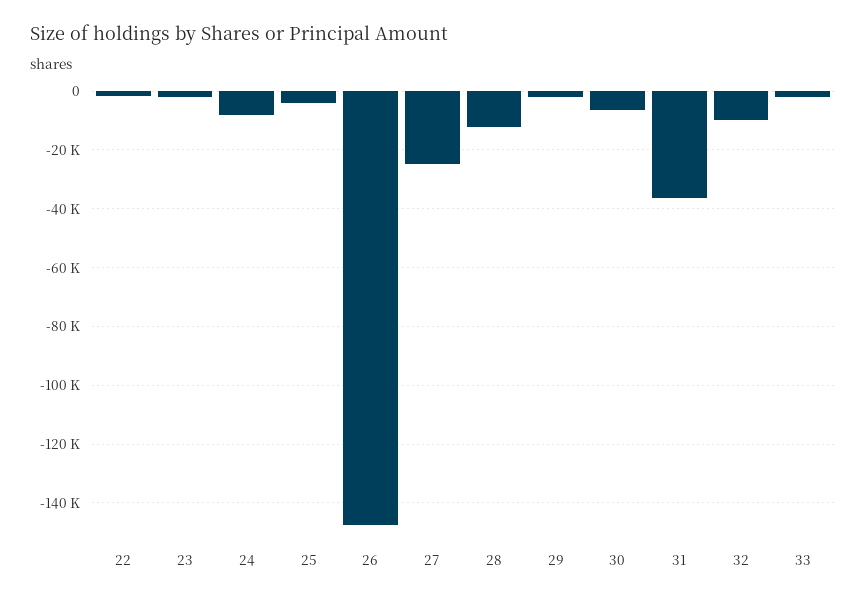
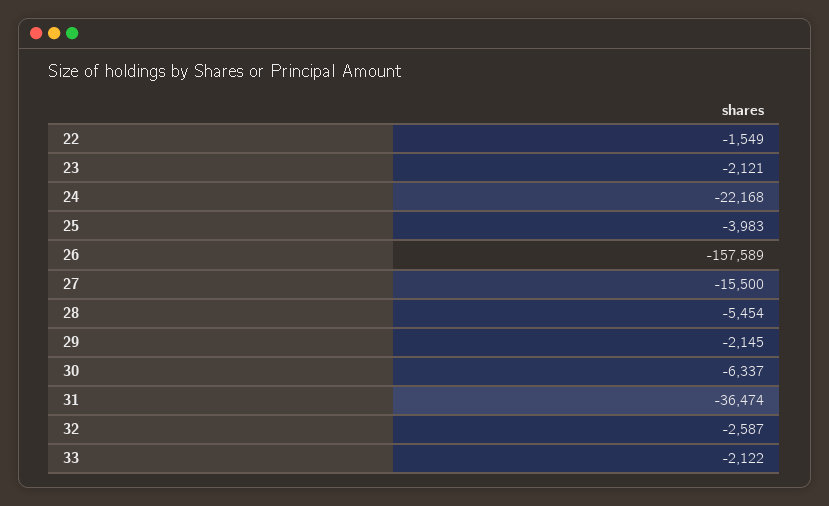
24: -7500 -> -22168
26: -147500 -> -157589
27: -25000 -> -15500
28: -12500 -> -5454
32: -10000 -> -2587

